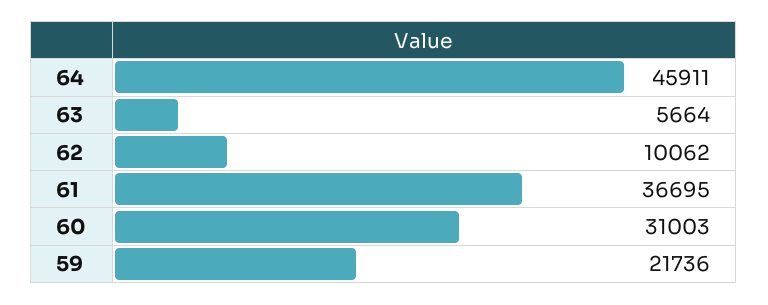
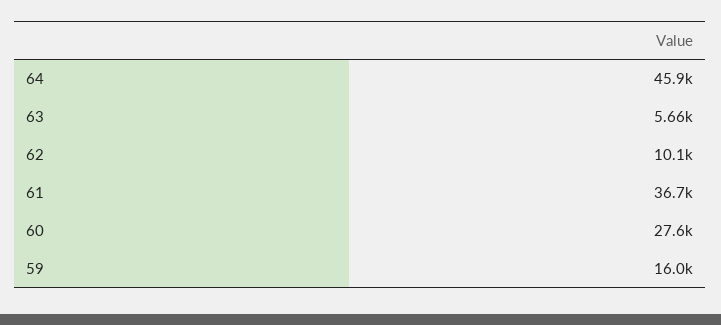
60: 31003 -> 27600
59: 21736 -> 16000

